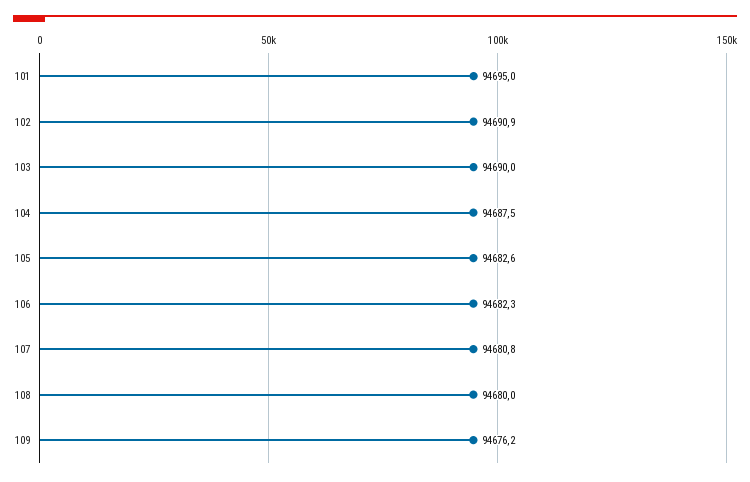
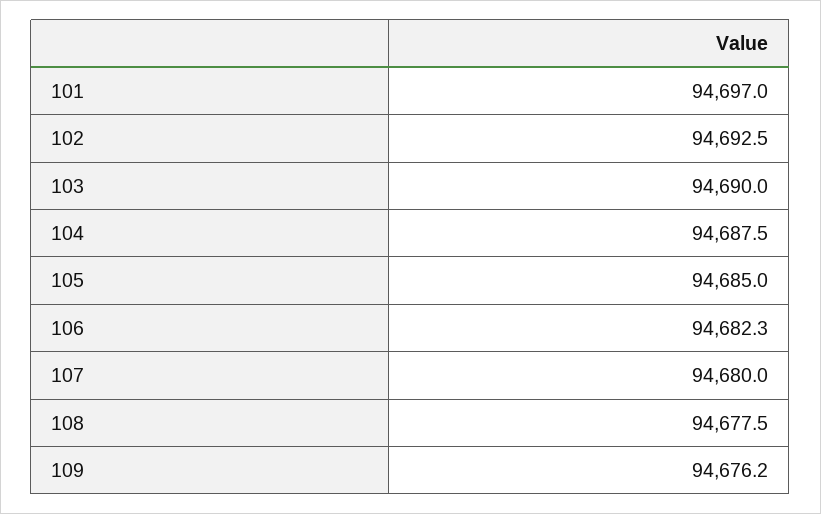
101: 94695 -> 94697
102: 94690.9 -> 94692.5
105: 94682.6 -> 94685
107: 94680.8 -> 94680
108: 94680 -> 94677.5

